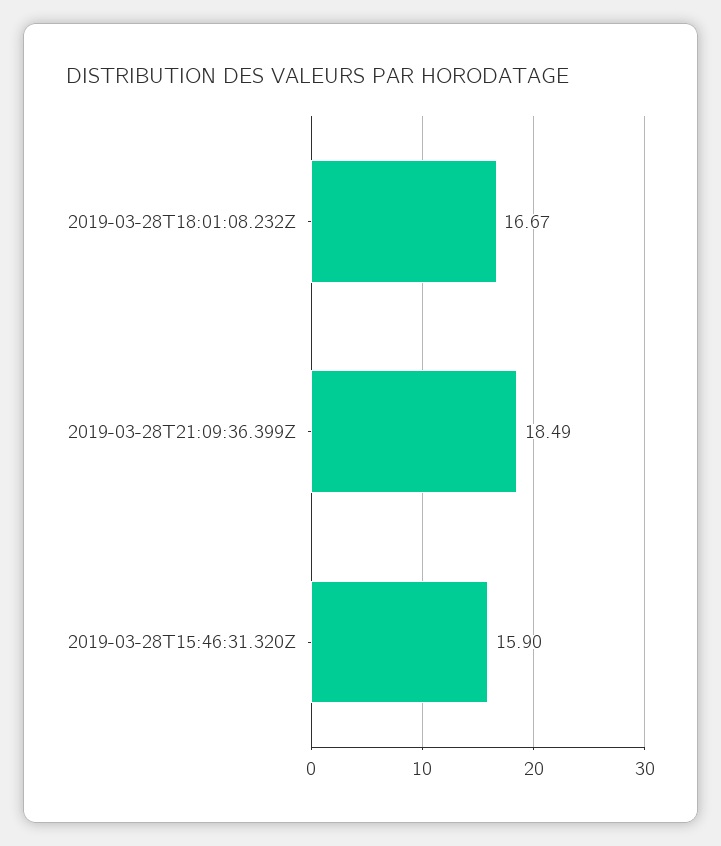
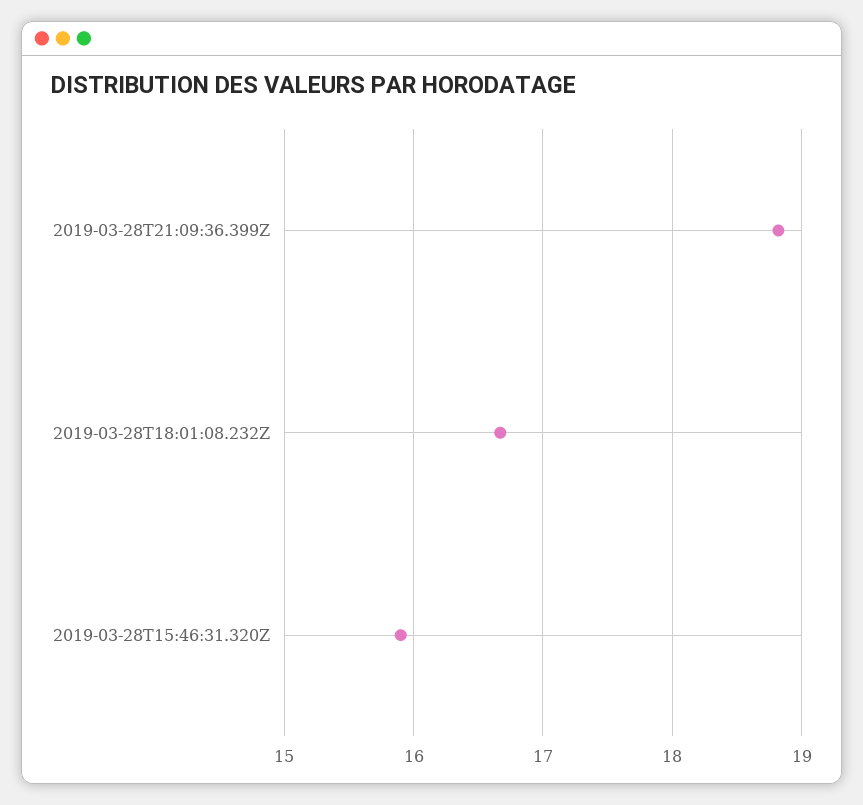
2019-03-28T21:09:36.399Z: 18.49 -> 18.8

